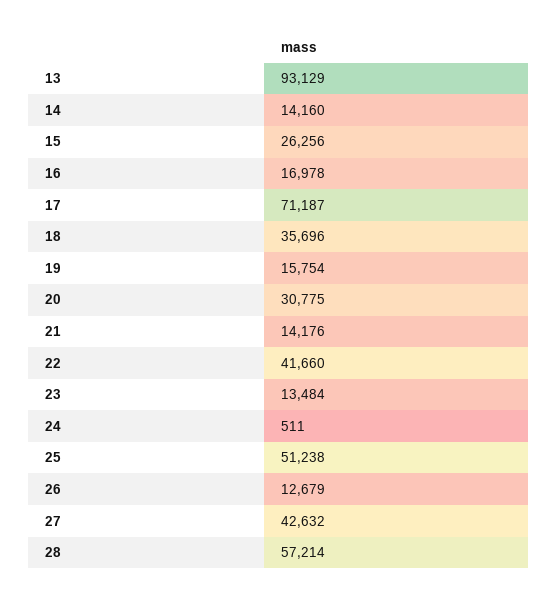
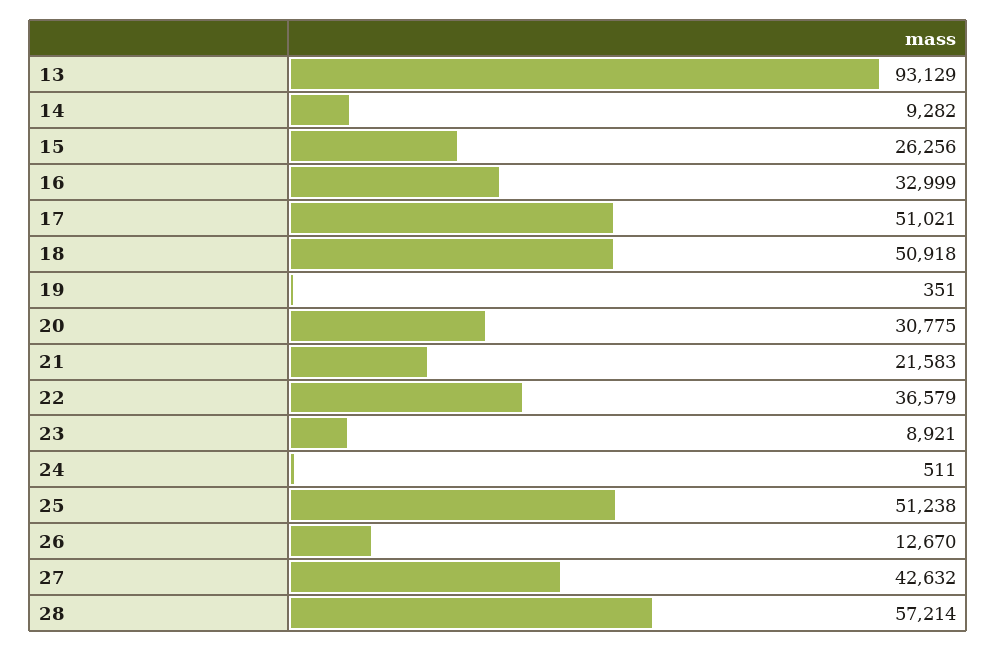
14: 14160 -> 9282
16: 16978 -> 32999
17: 71187 -> 51021
18: 35696 -> 50918
19: 15754 -> 351
21: 14176 -> 21583
22: 41660 -> 36579
23: 13484 -> 8921
26: 12679 -> 12670

